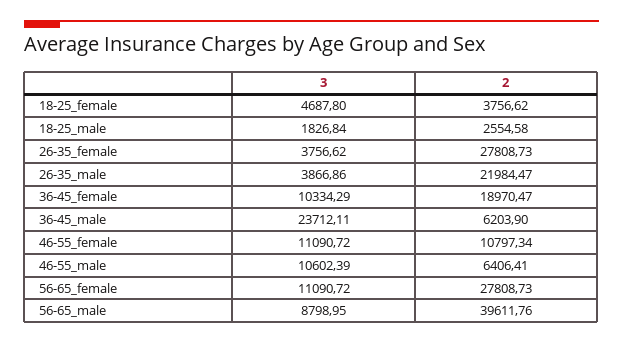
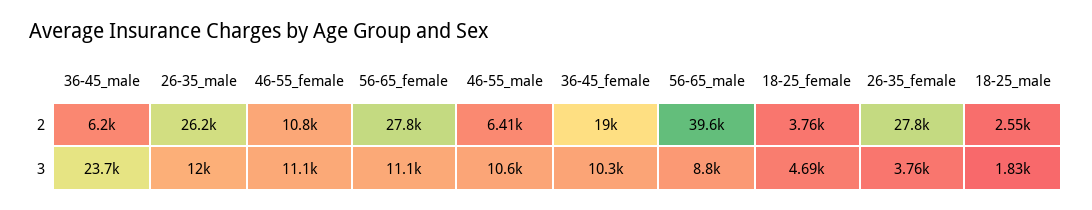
3, 26-35_male: 3866.86 -> 12000
2, 26-35_male: 21984.47 -> 26200

